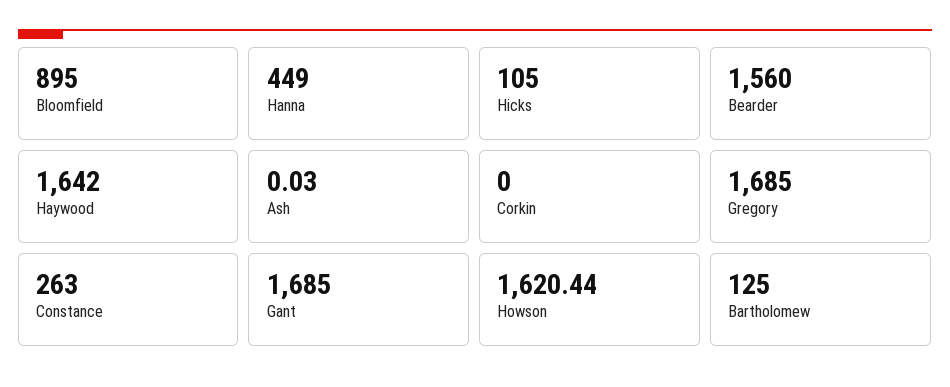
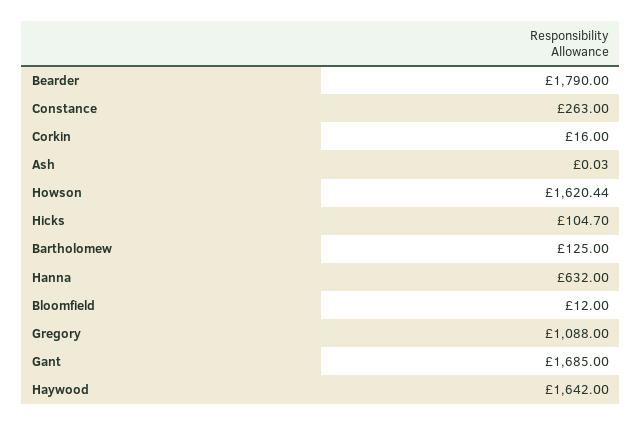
Bloomfield: 895 -> 12
Hanna: 449 -> 632
Hicks: 105 -> 104.7
Bearder: 1560 -> 1790
Corkin: 0 -> 16
Gregory: 1685 -> 1088

